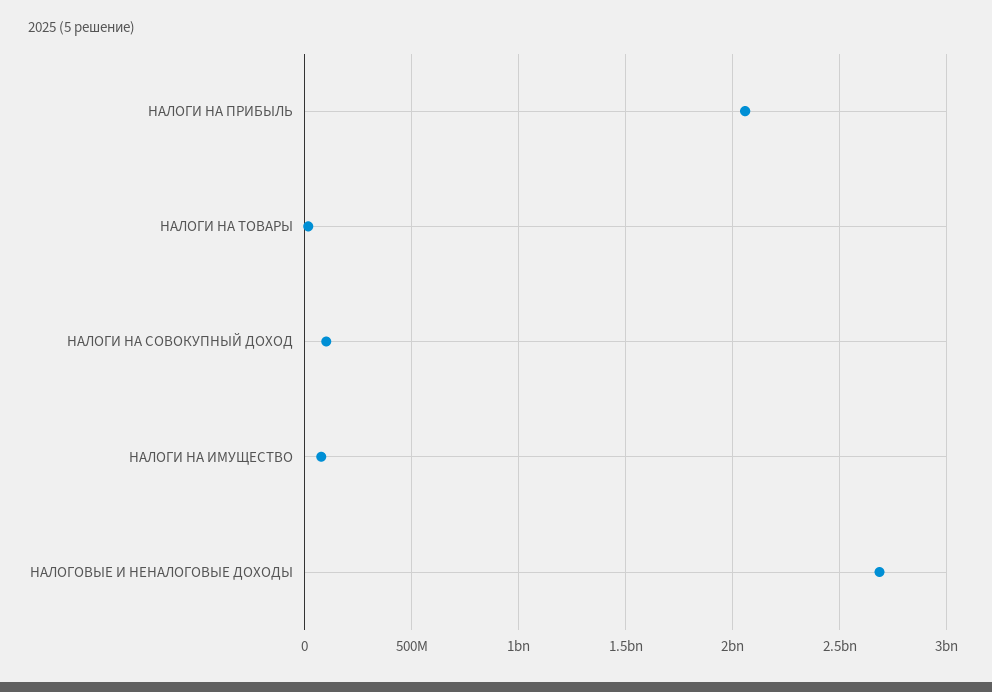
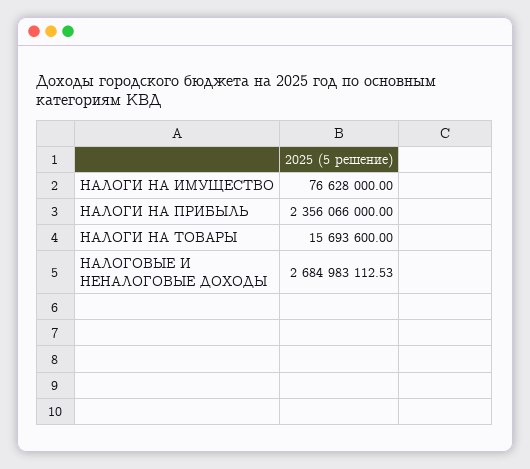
НАЛОГИ НА ПРИБЫЛЬ: 2050000000 -> 2356066000
НАЛОГИ НА СОВОКУПНЫЙ ДОХОД: 100000000 -> none

